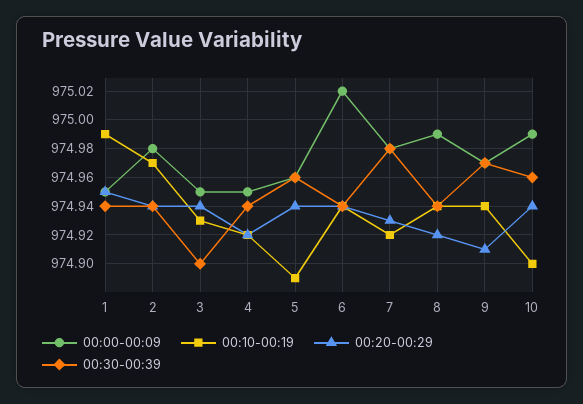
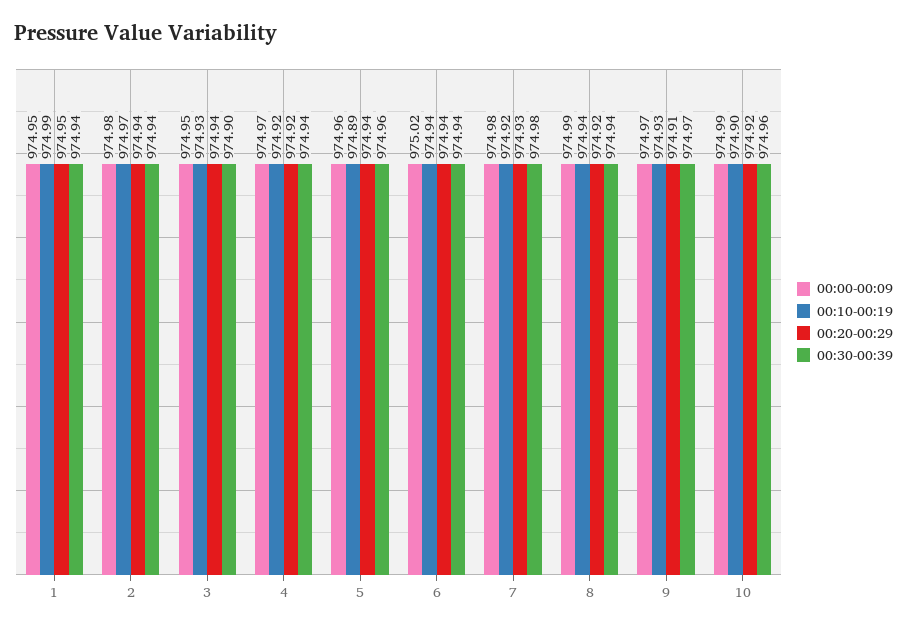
00:00-00:09, 4: 974.95 -> 974.97
00:10-00:19, 9: 974.94 -> 974.93
00:20-00:29, 10: 974.94 -> 974.92

